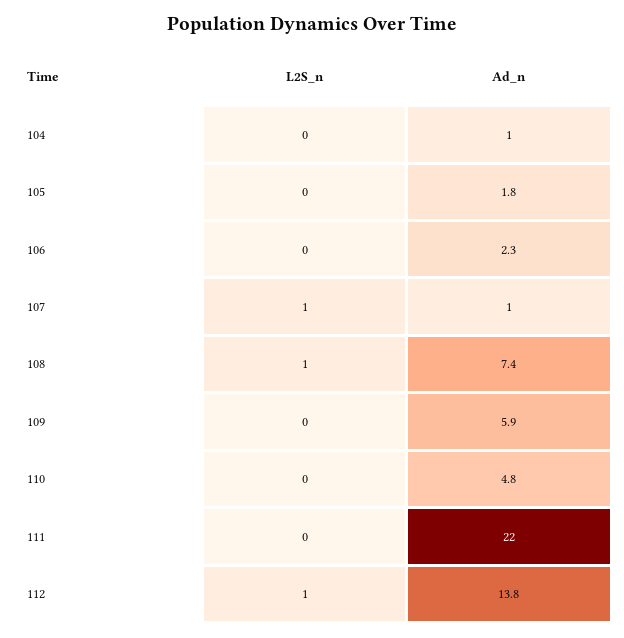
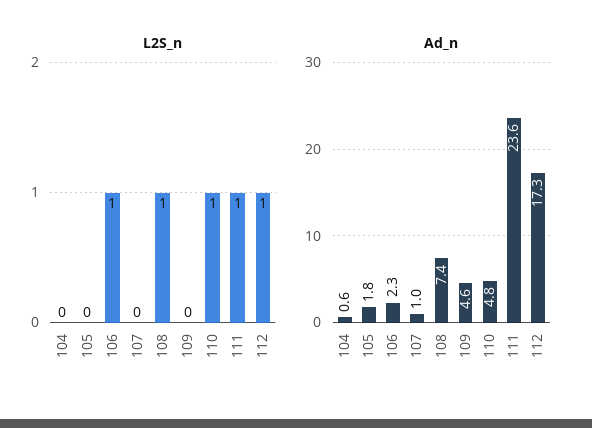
Ad_n, 104: 1 -> 0.6
L2S_n, 106: 0 -> 1
L2S_n, 107: 1 -> 0
Ad_n, 109: 5.9 -> 4.6
L2S_n, 110: 0 -> 1
L2S_n, 111: 0 -> 1
Ad_n, 111: 22 -> 23.6
Ad_n, 112: 13.8 -> 17.3

